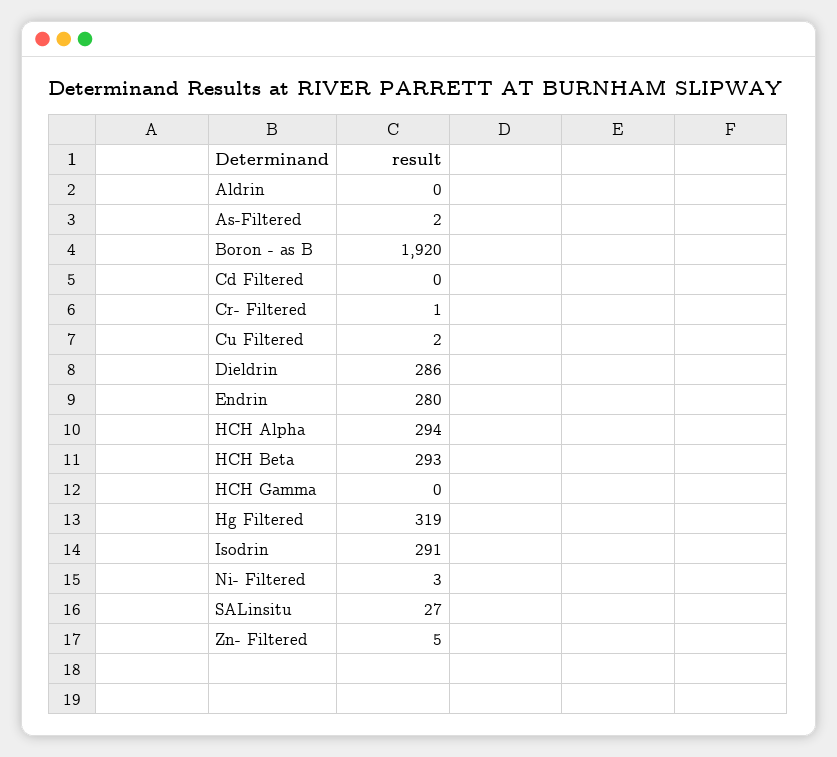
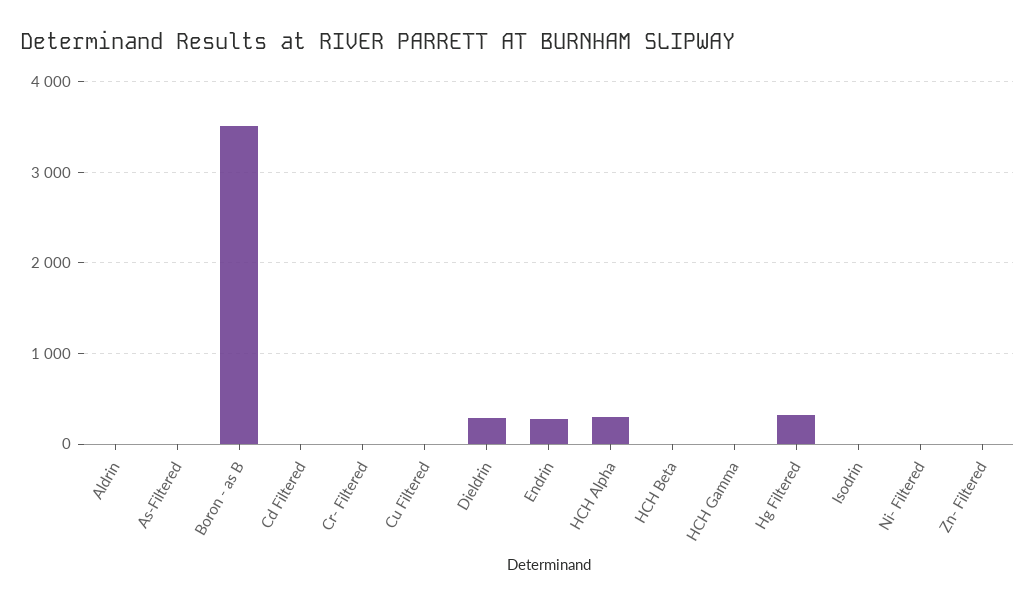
Boron - as B: 1920 -> 3500
HCH Beta: 293 -> 0
Isodrin: 291 -> 0
SALinsitu: 27 -> none

